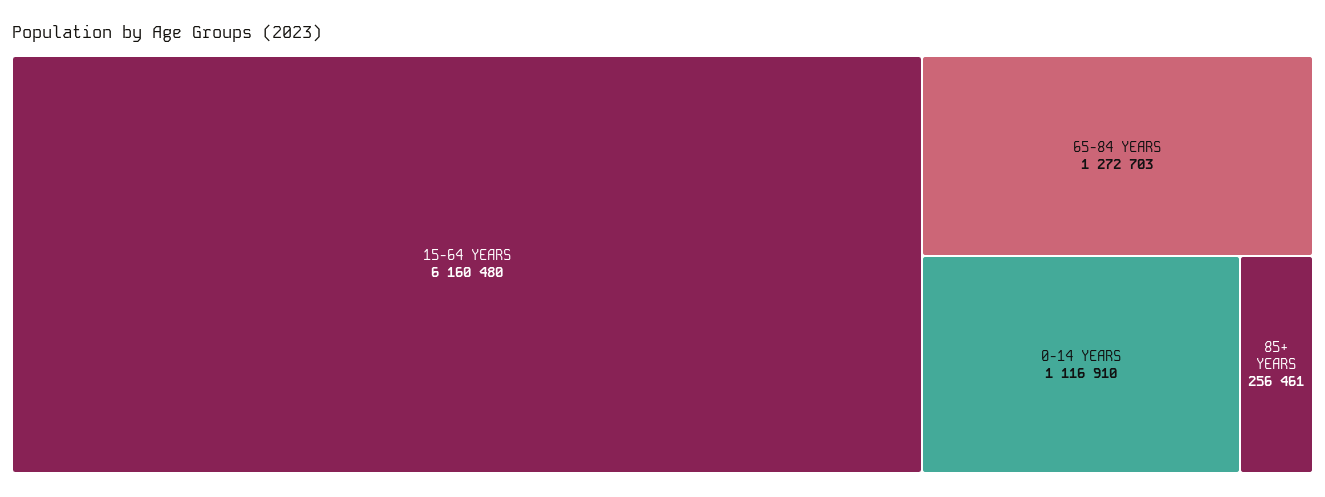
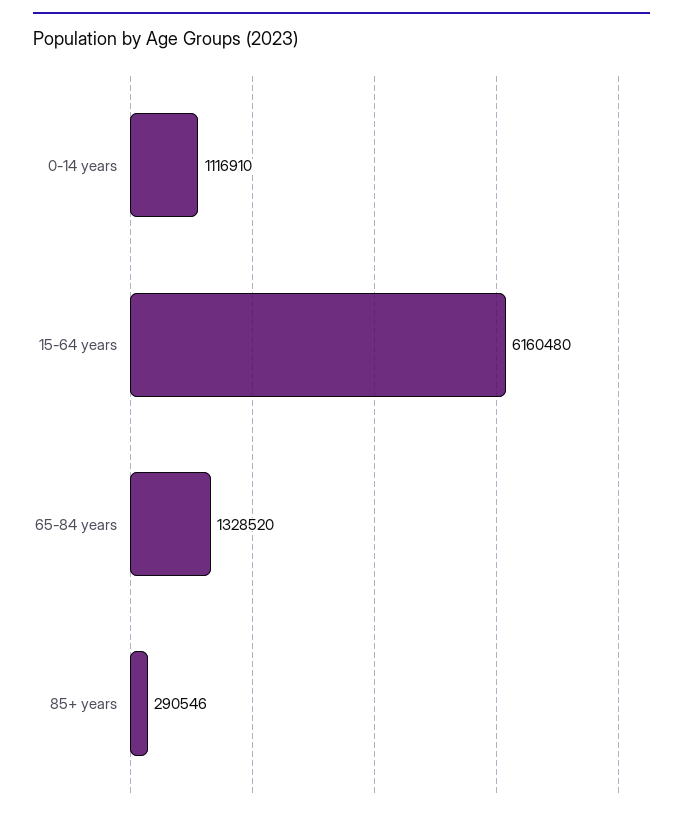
65-84 YEARS: 1272703 -> 1328520
85+ YEARS: 256461 -> 290546

